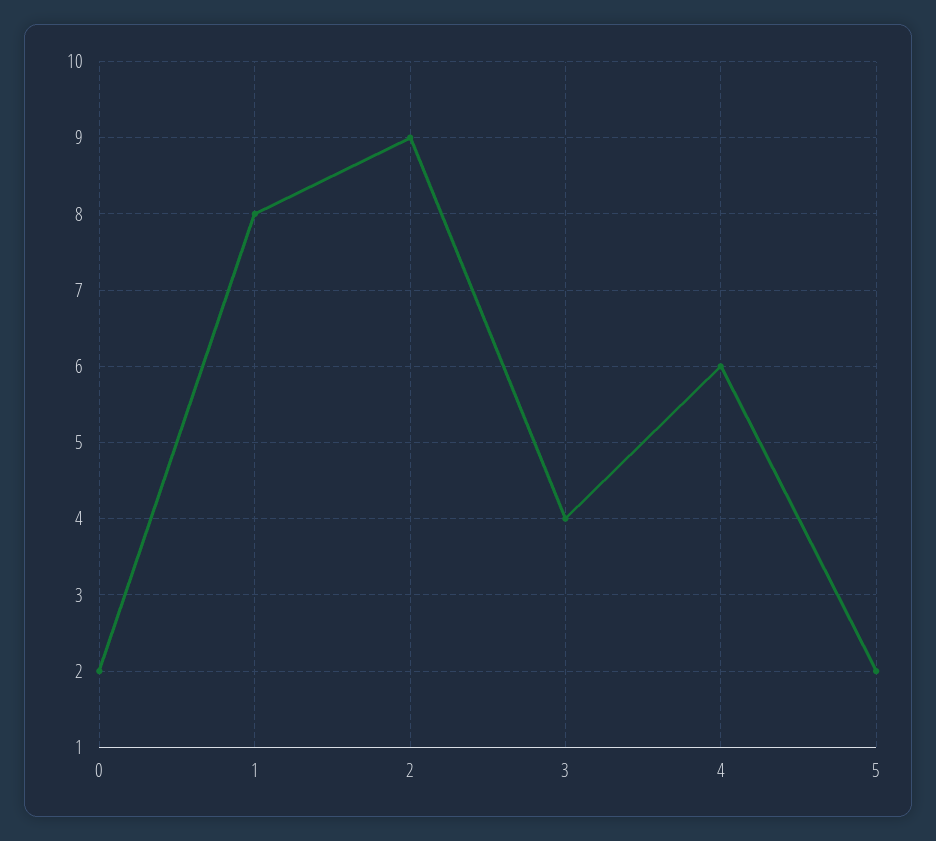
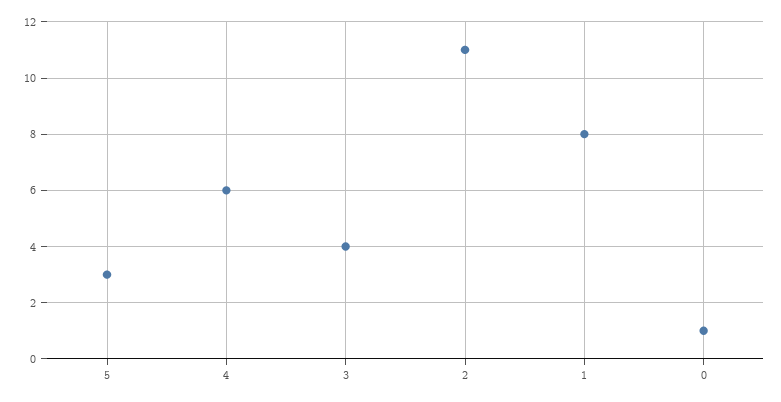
0: 2 -> 1
2: 9 -> 11
5: 2 -> 3

